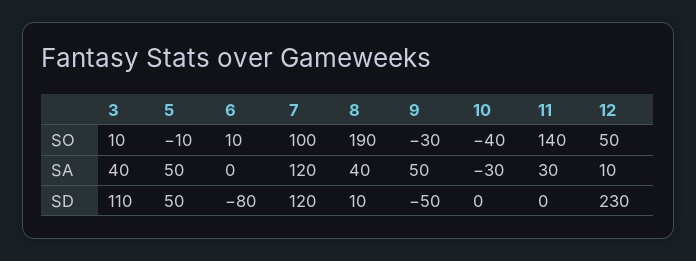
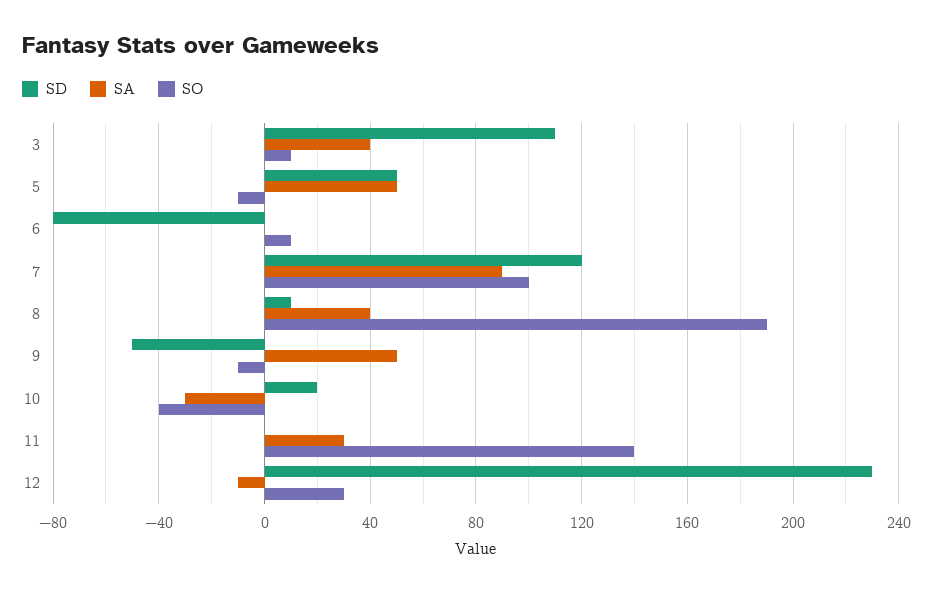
SO, 9: -30 -> -10
SO, 12: 50 -> 30
SA, 7: 120 -> 90
SA, 12: 10 -> -10
SD, 10: 0 -> 20

